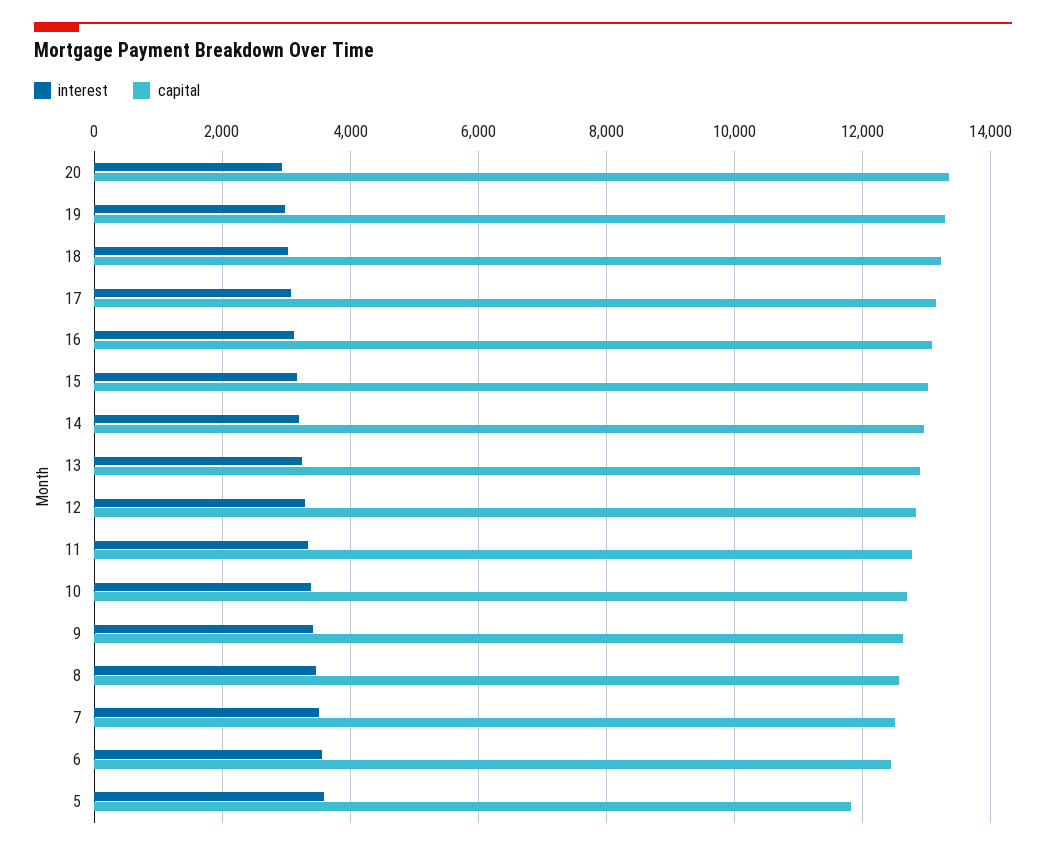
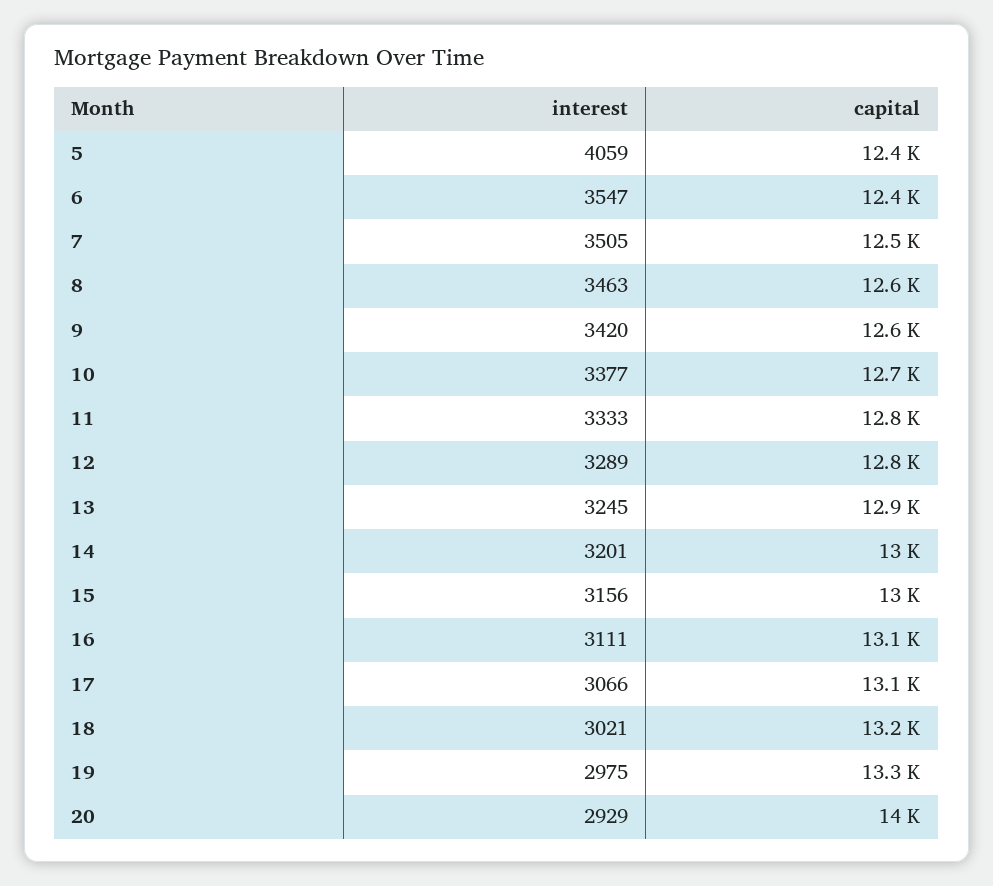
capital, 20: 13400 -> 14000
interest, 5: 3600 -> 4059
capital, 5: 11800 -> 12400

